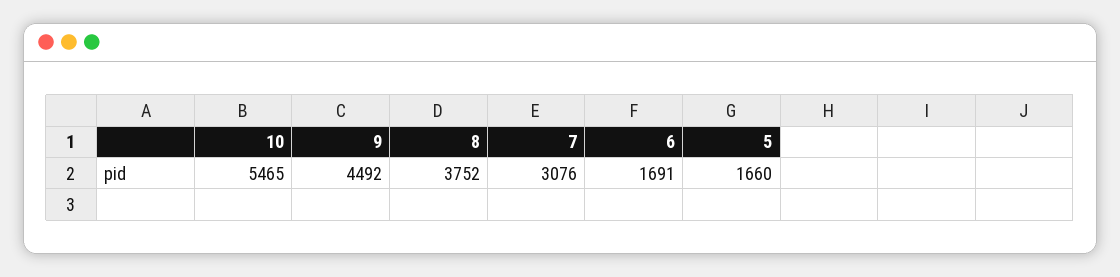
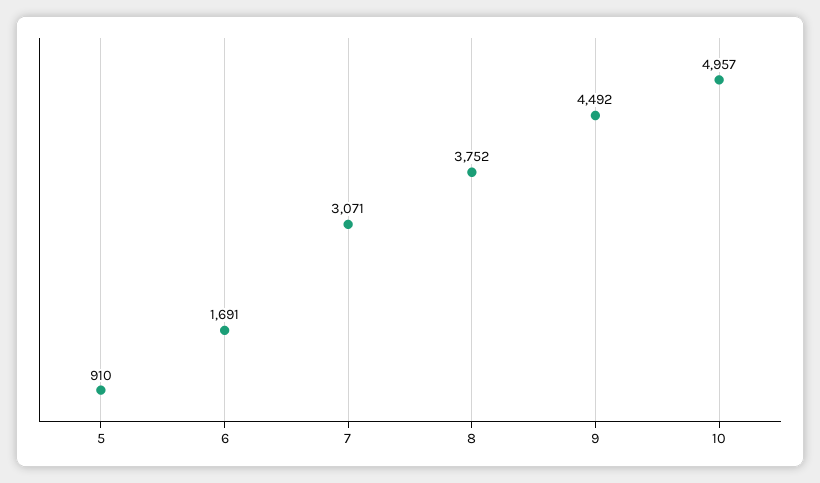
10: 5465 -> 4957
7: 3076 -> 3071
5: 1660 -> 910

